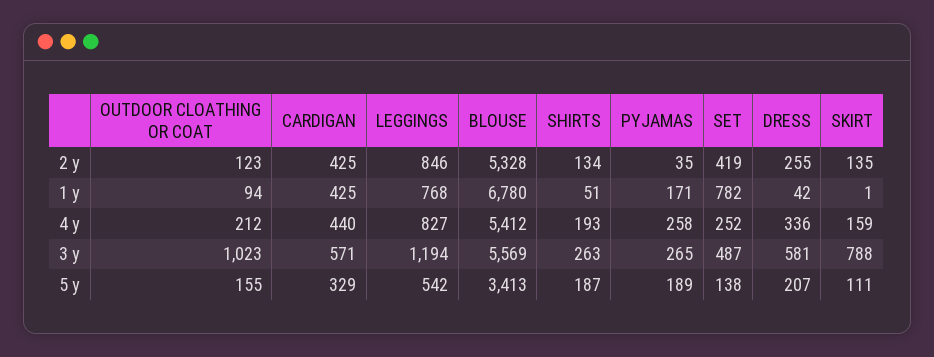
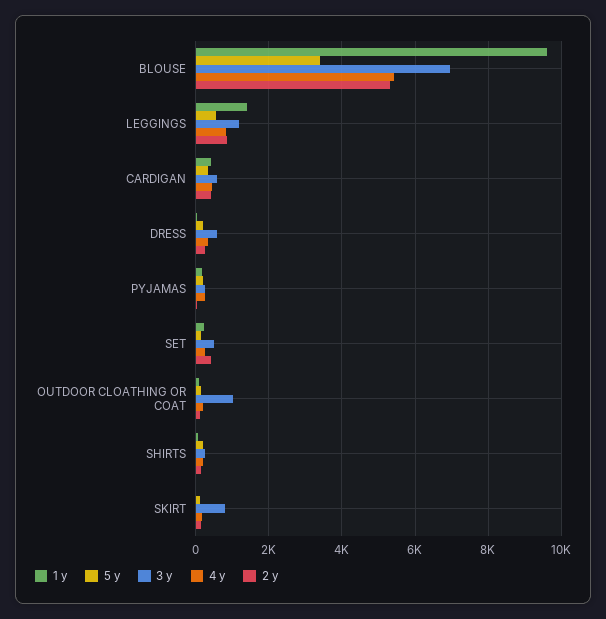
1 y, LEGGINGS: 768 -> 1400
1 y, BLOUSE: 6780 -> 9600
1 y, SET: 782 -> 200
3 y, BLOUSE: 5569 -> 7000

